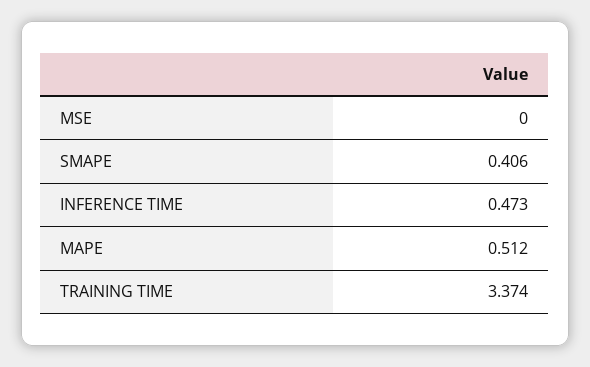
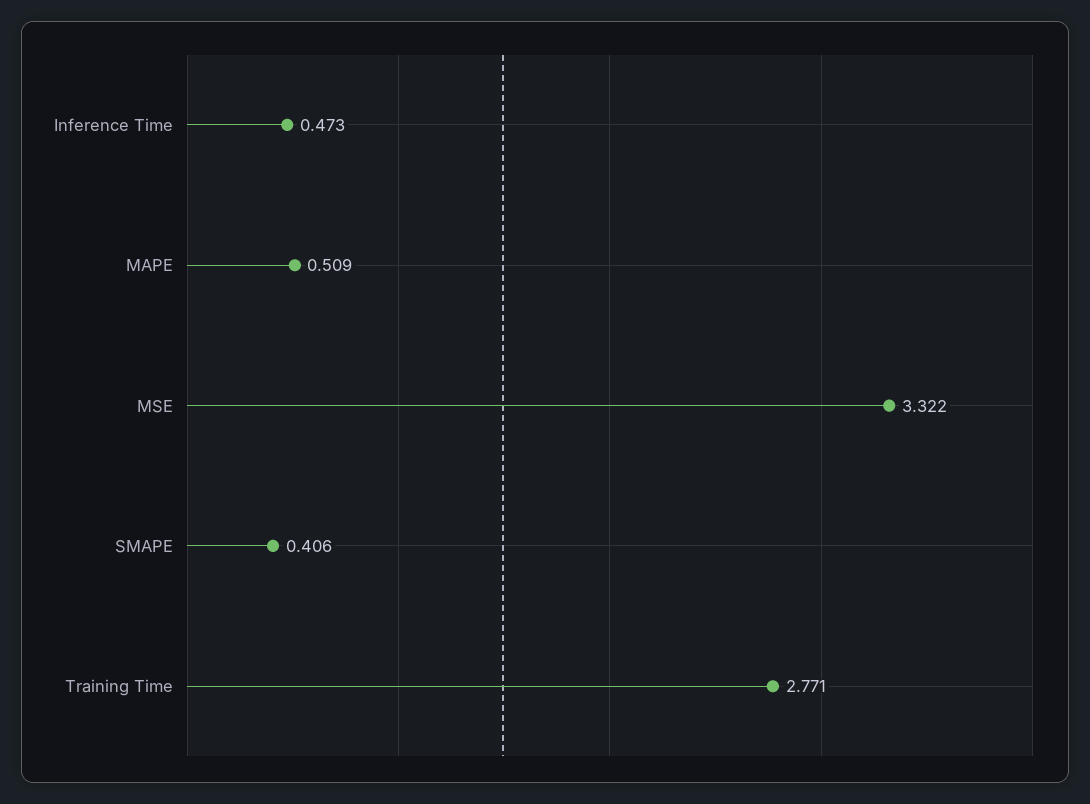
MSE: 0 -> 3.322
MAPE: 0.512 -> 0.509
TRAINING TIME: 3.374 -> 2.771

